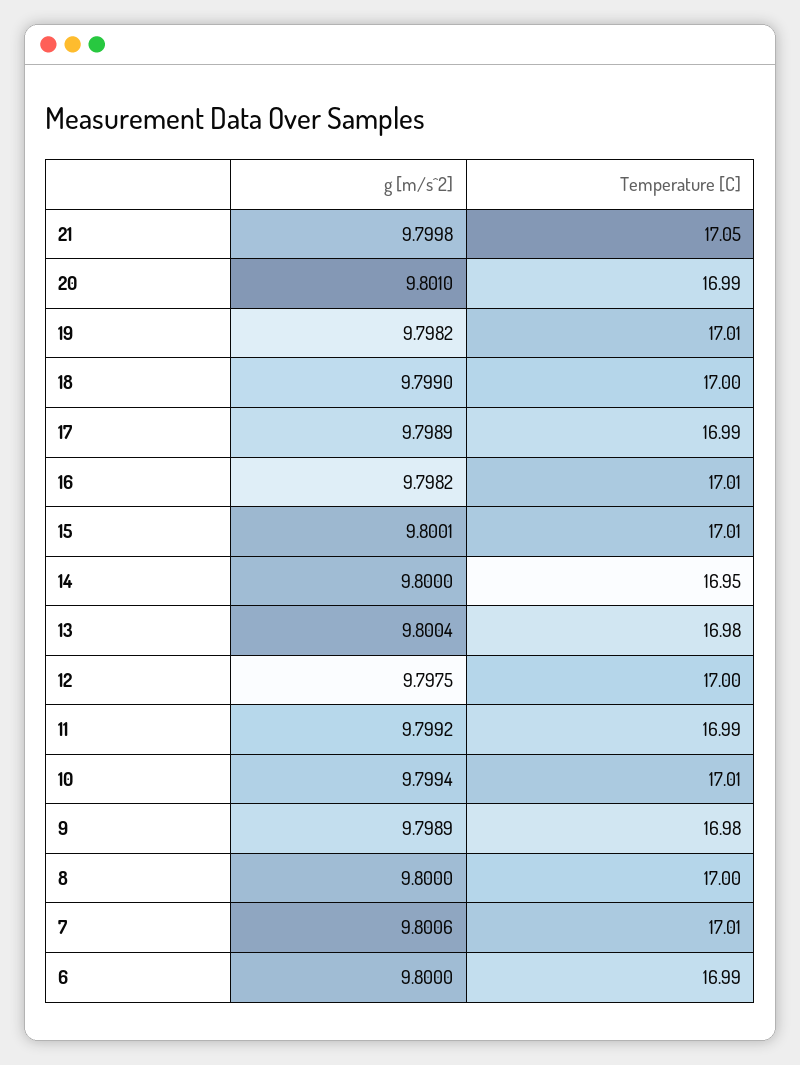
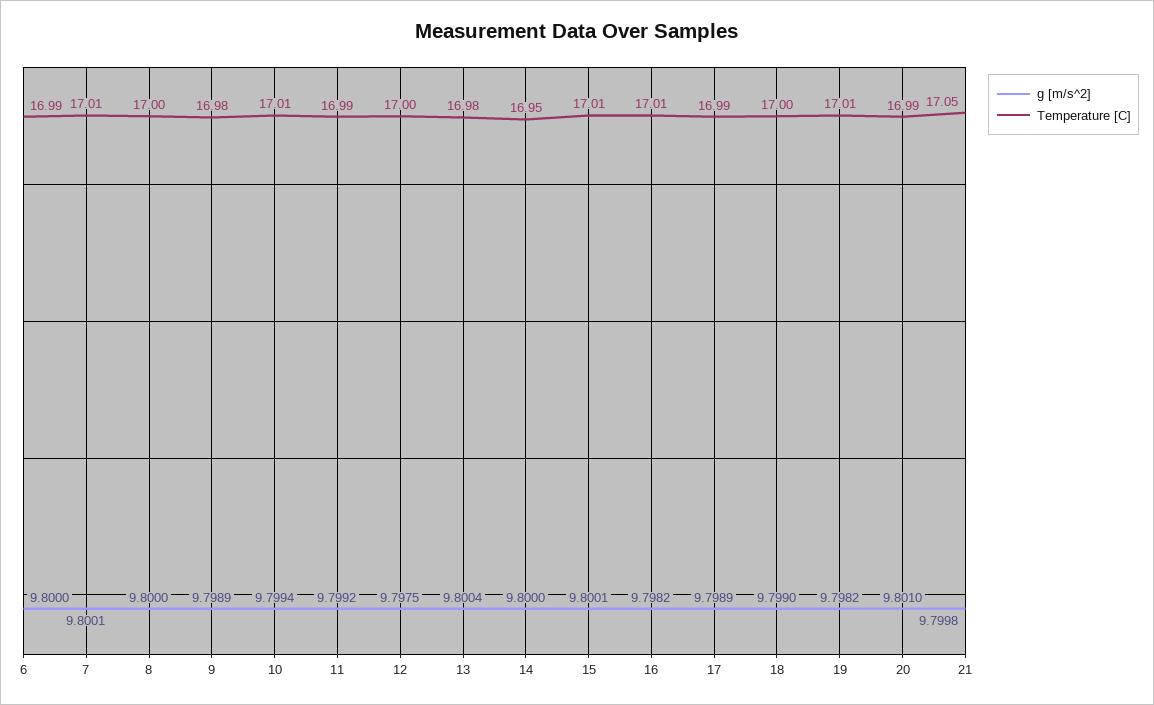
g [m/s^2], 7: 9.8006 -> 9.8001

